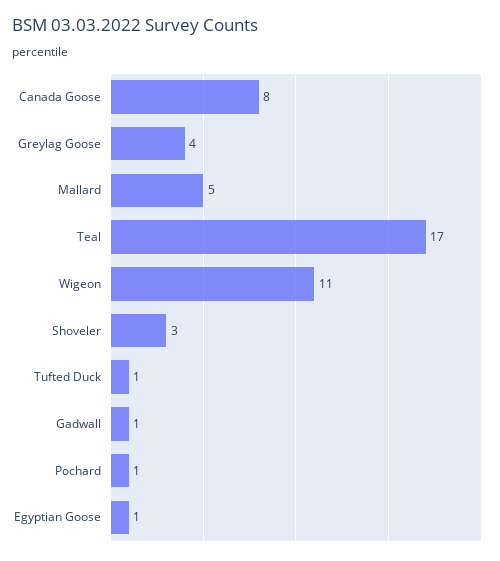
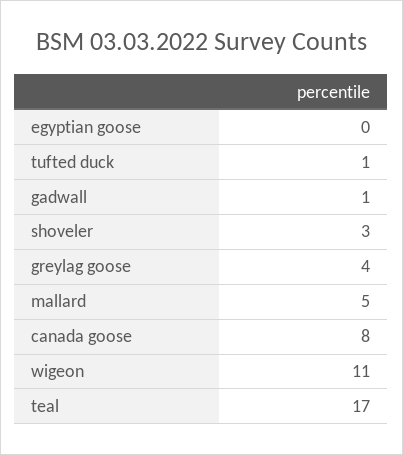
Pochard: 1 -> none
Egyptian Goose: 1 -> 0

